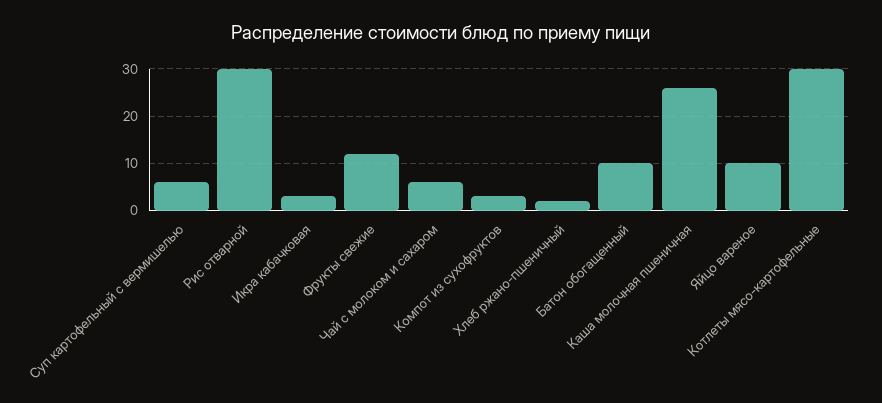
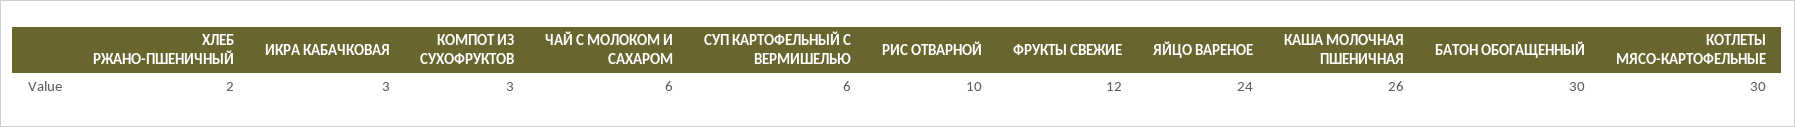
Рис отварной: 30 -> 10
Батон обогащенный: 10 -> 30
Яйцо вареное: 10 -> 24

